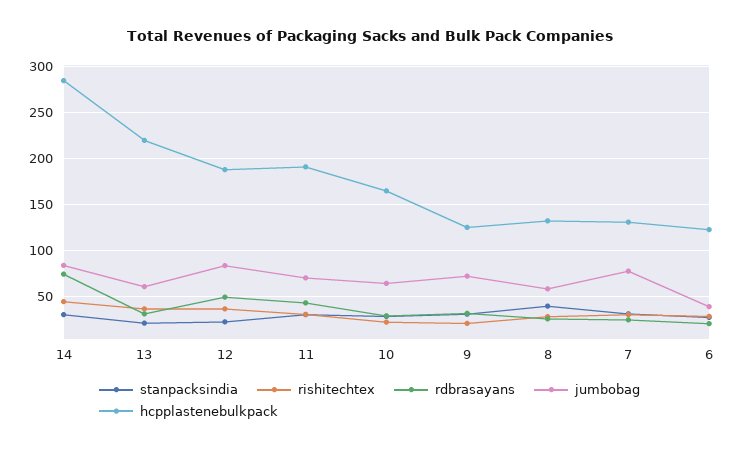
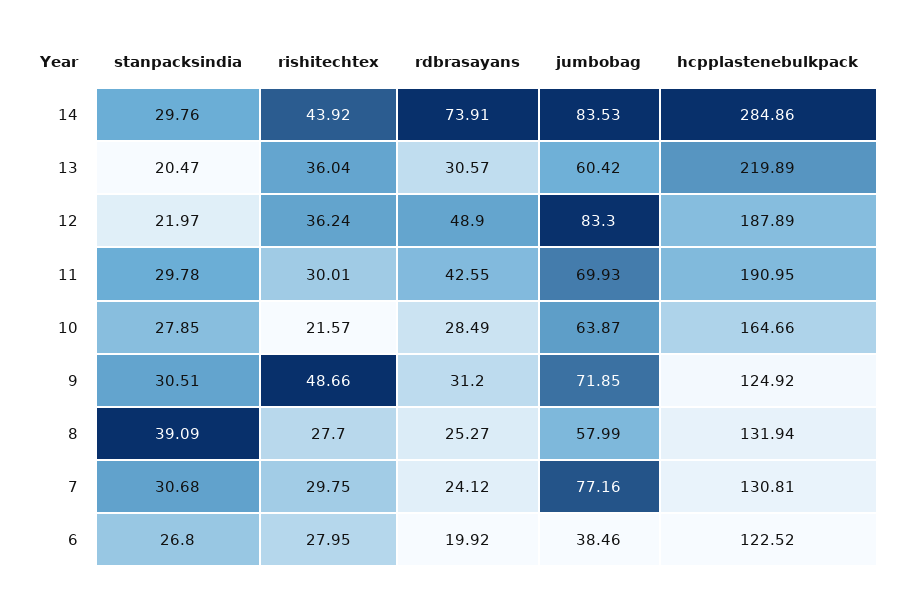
rishitechtex, 9: 20 -> 48.66

